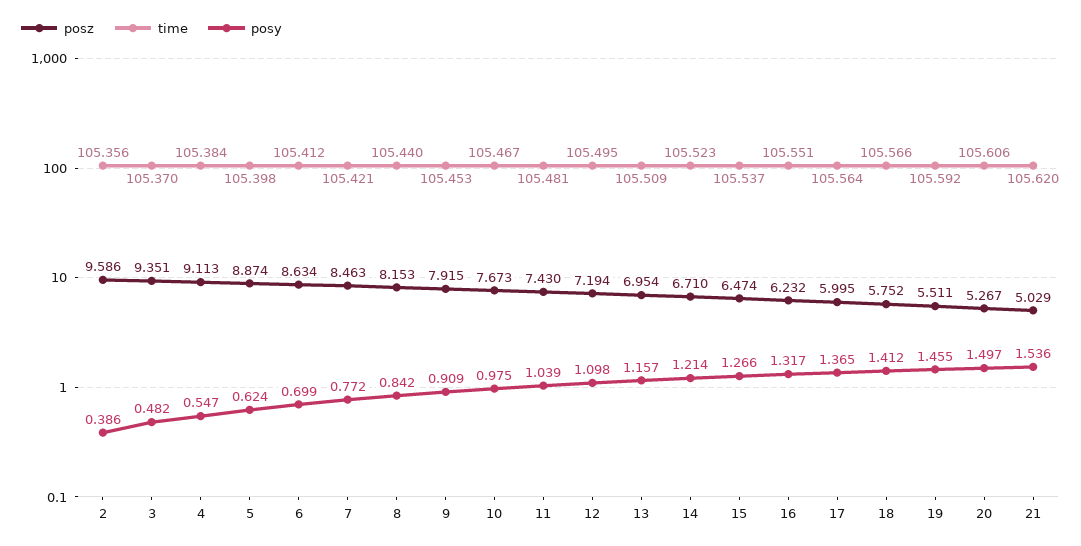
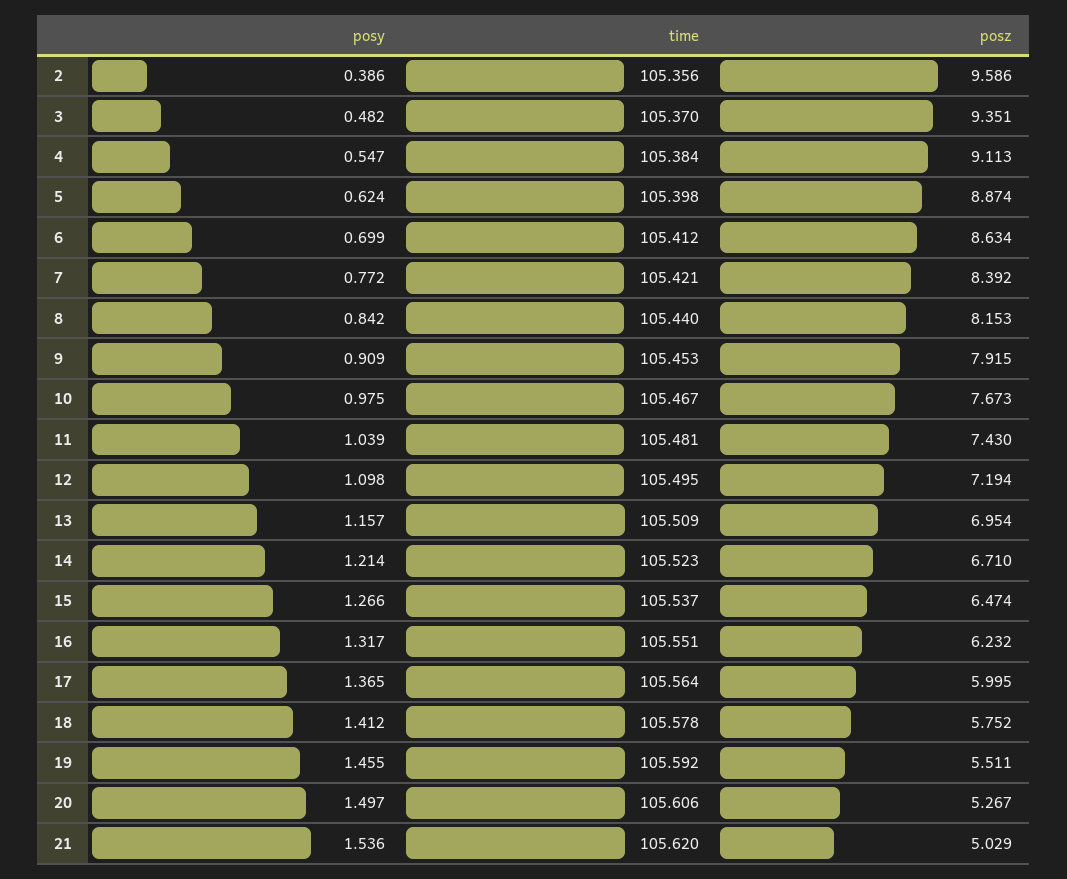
posz, 7: 8.463 -> 8.392
time, 18: 105.566 -> 105.578

